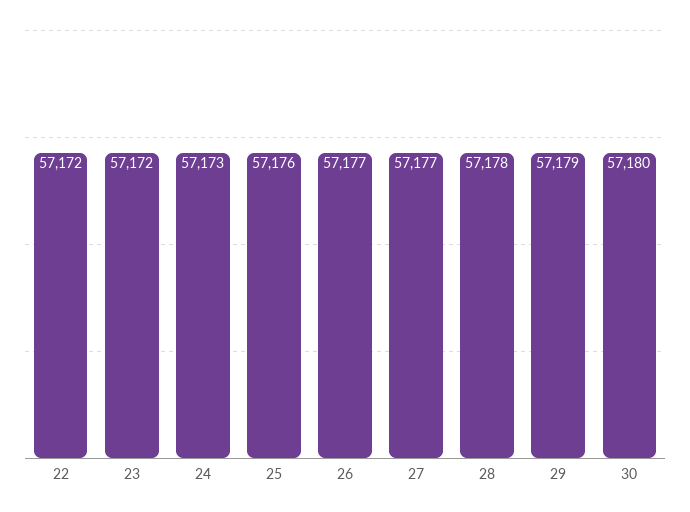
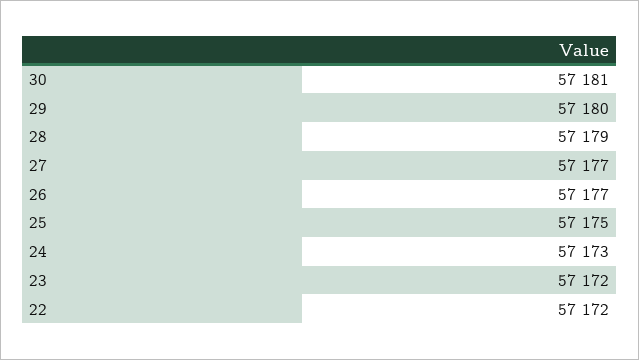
25: 57176 -> 57175
28: 57178 -> 57179
29: 57179 -> 57180
30: 57180 -> 57181

